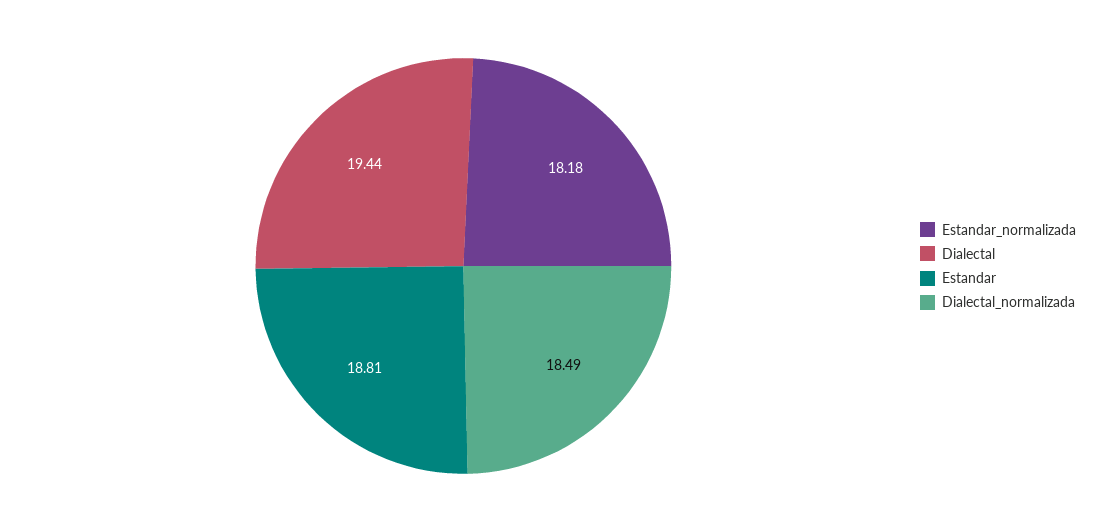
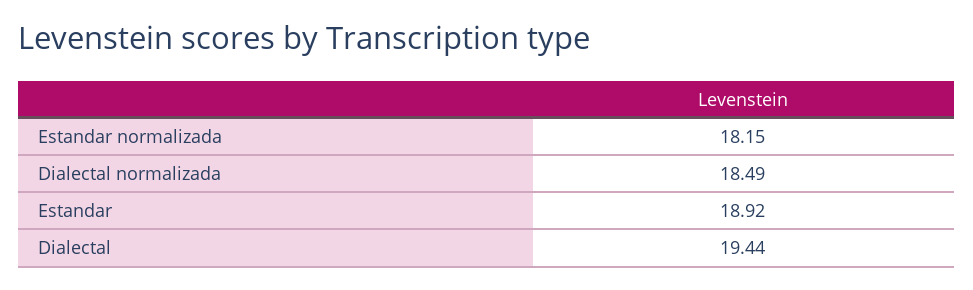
Estandar_normalizada: 18.18 -> 18.15
Estandar: 18.81 -> 18.92

